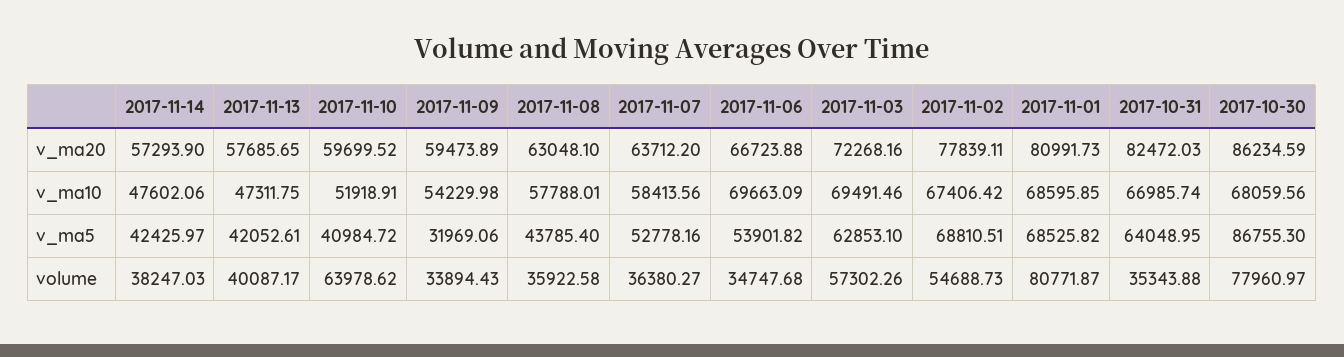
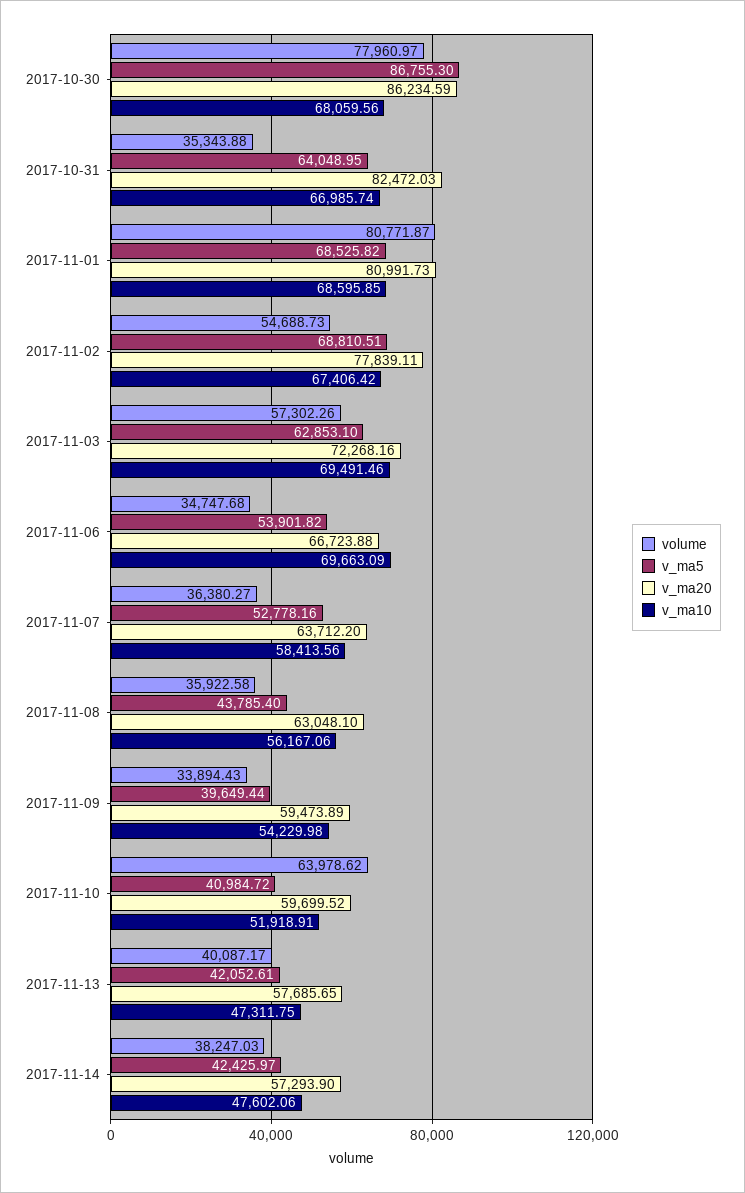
v_ma10, 2017-11-08: 57788.01 -> 56167.06
v_ma5, 2017-11-09: 31969.06 -> 39649.44

